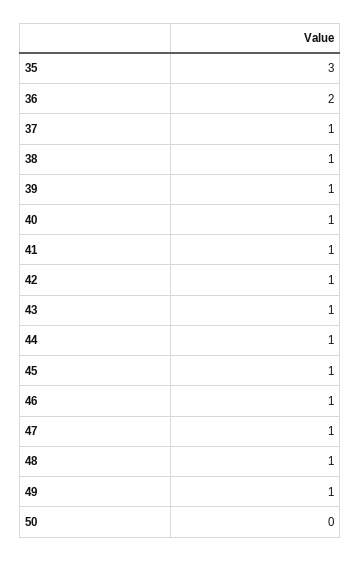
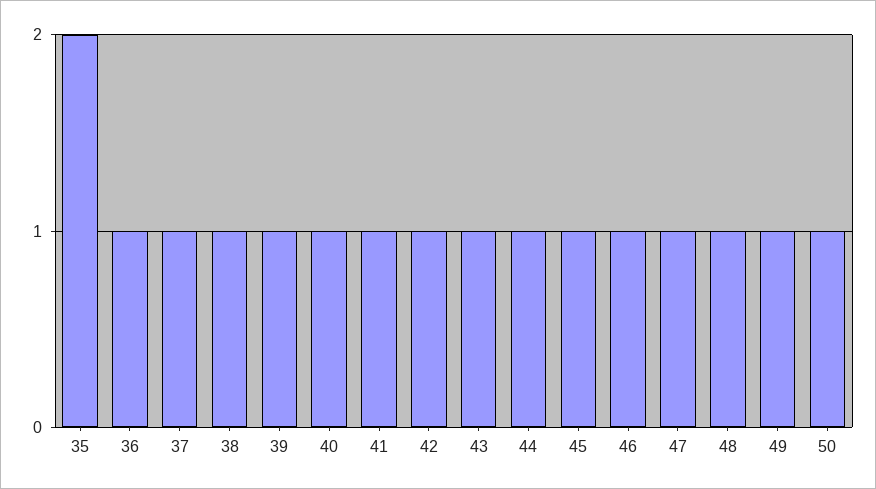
35: 3 -> 2
36: 2 -> 1
50: 0 -> 1

